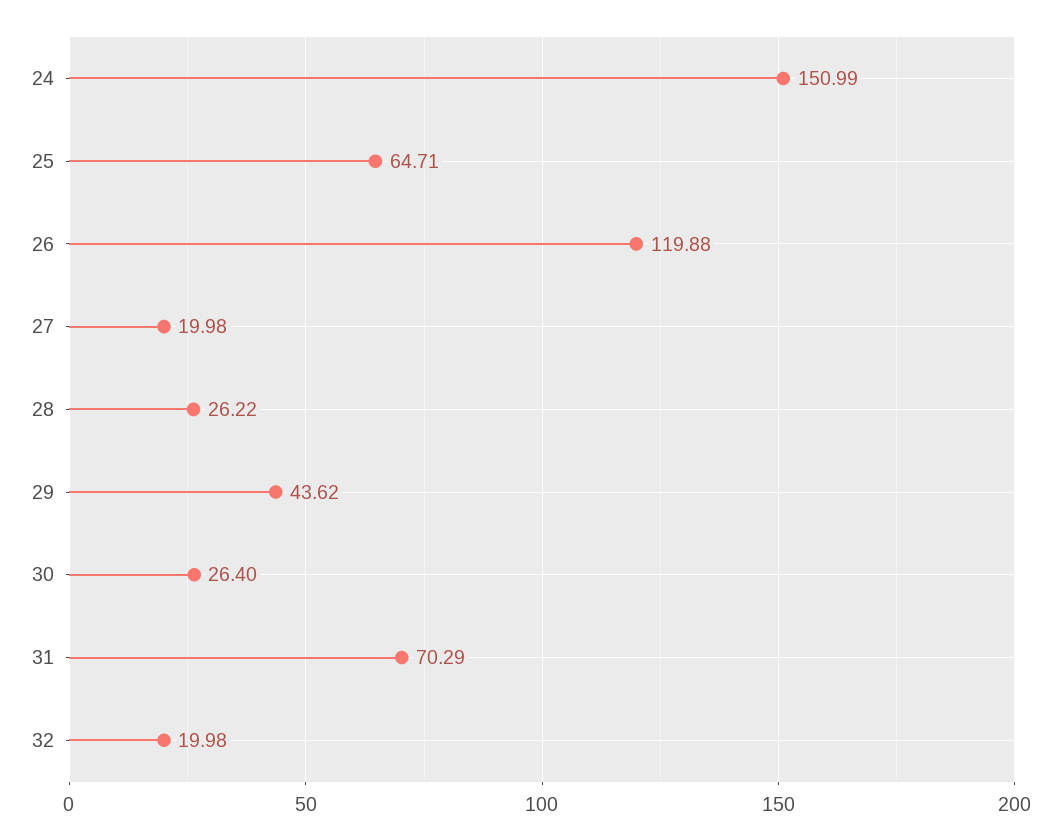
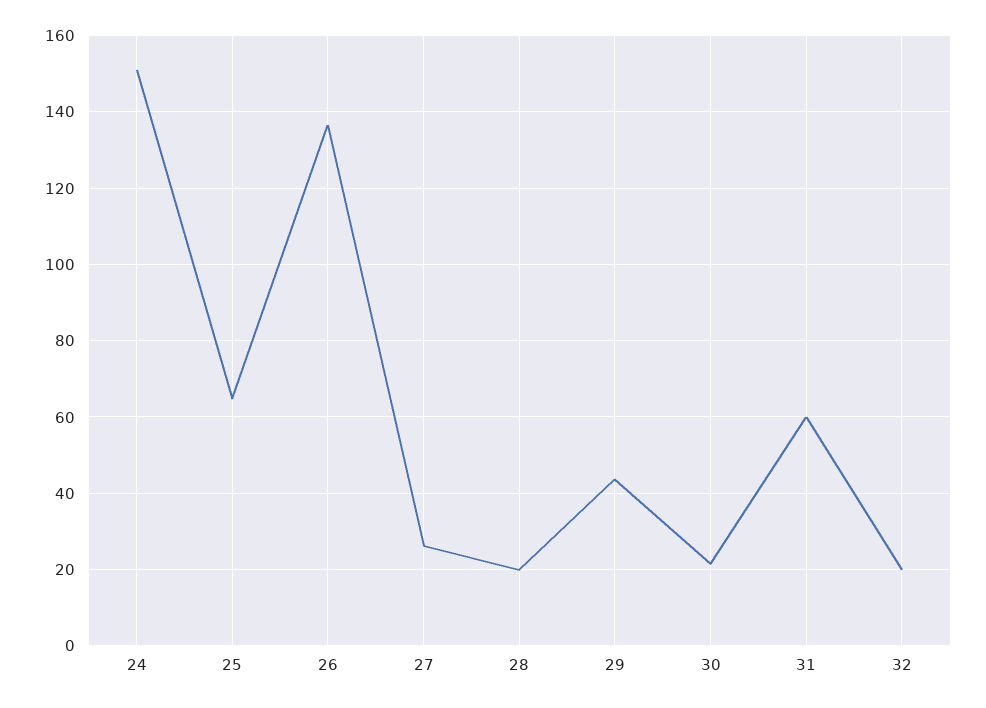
26: 119.88 -> 136
27: 19.98 -> 26
28: 26.22 -> 20
30: 26.4 -> 22
31: 70.29 -> 60

